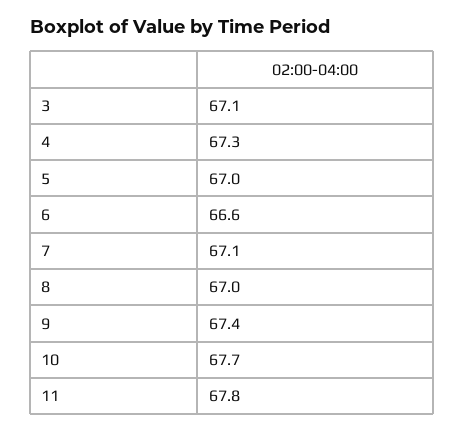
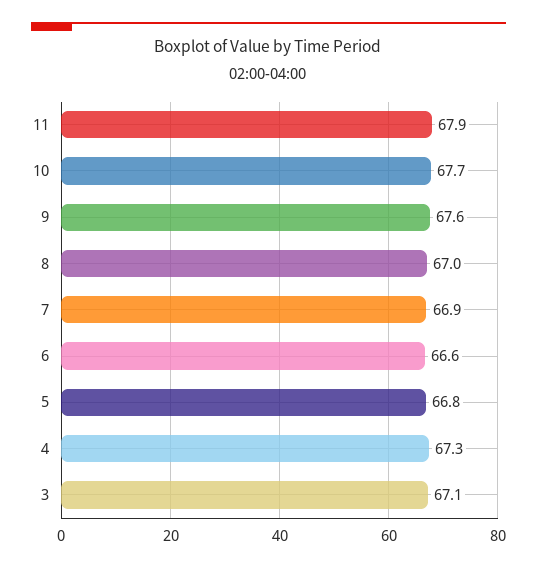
5: 67 -> 66.8
7: 67.1 -> 66.9
9: 67.4 -> 67.6
11: 67.8 -> 67.9

